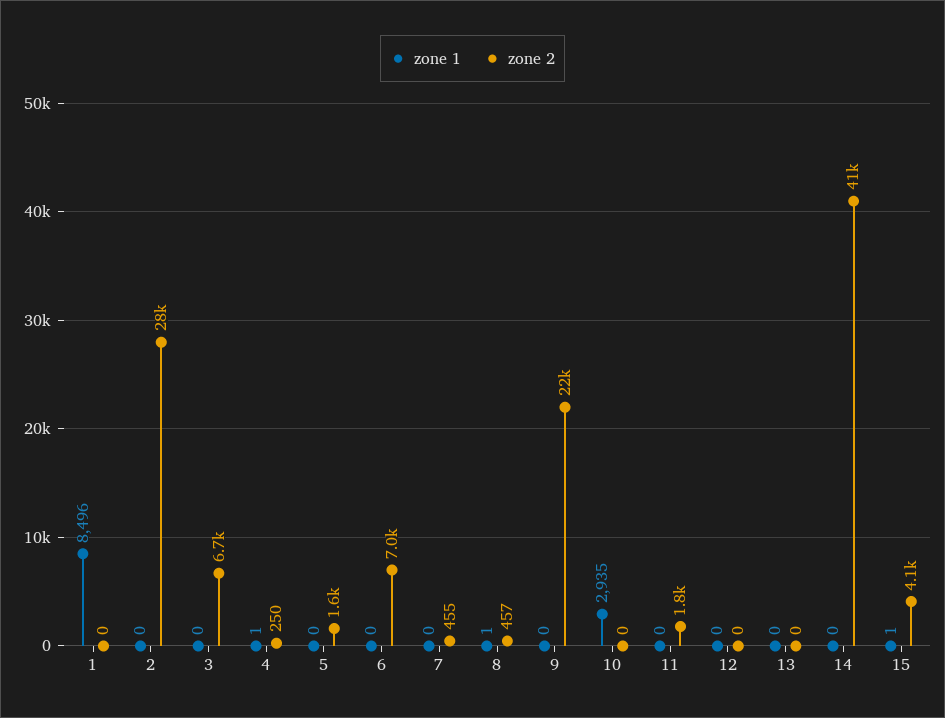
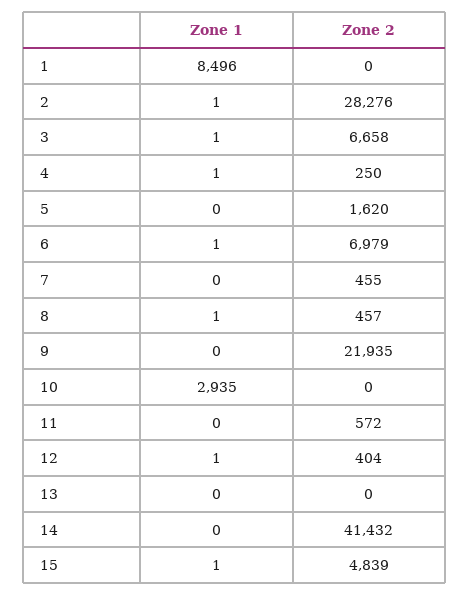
zone 1, 2: 0 -> 1
zone 1, 3: 0 -> 1
zone 1, 6: 0 -> 1
zone 2, 11: 1800 -> 572
zone 1, 12: 0 -> 1
zone 2, 12: 0 -> 404
zone 2, 15: 4100 -> 4839

